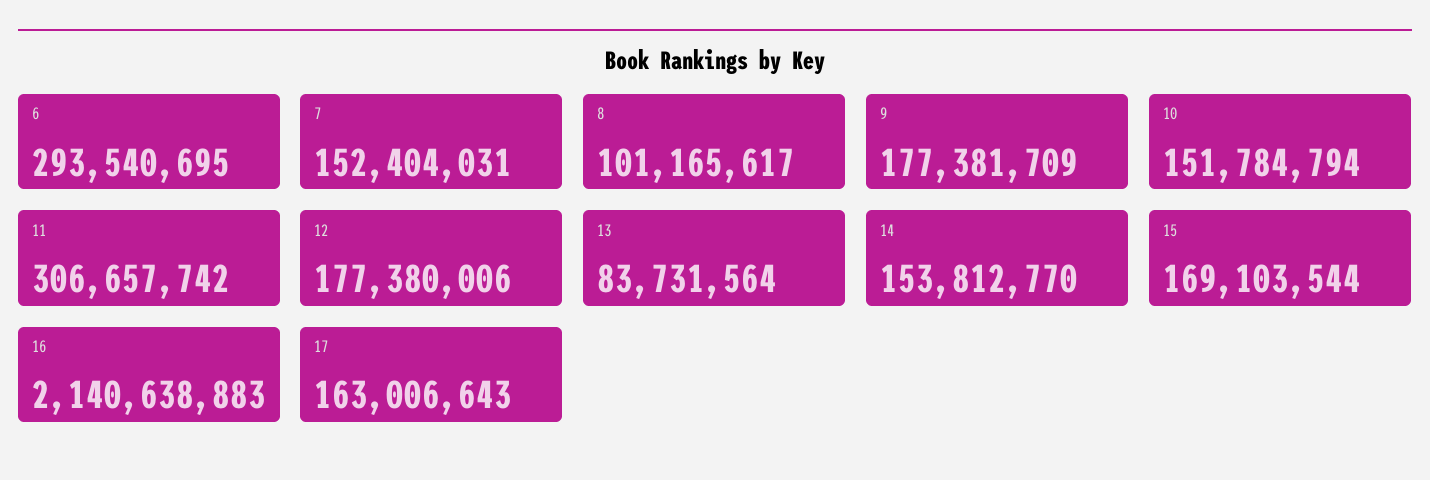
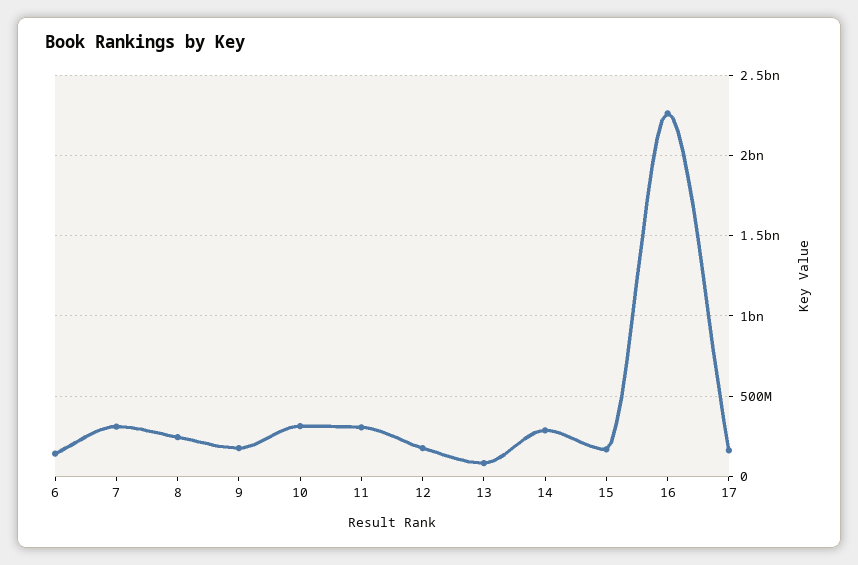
6: 293540695 -> 150000000
7: 152404031 -> 300000000
8: 101165617 -> 250000000
10: 151784794 -> 300000000
14: 153812770 -> 300000000
16: 2140638883 -> 2250000000

